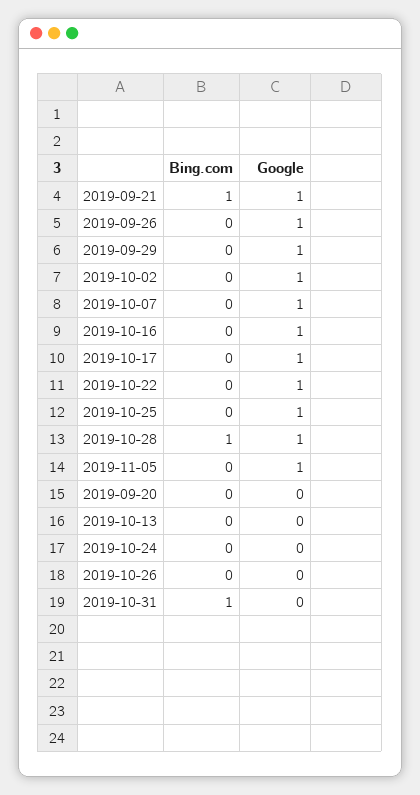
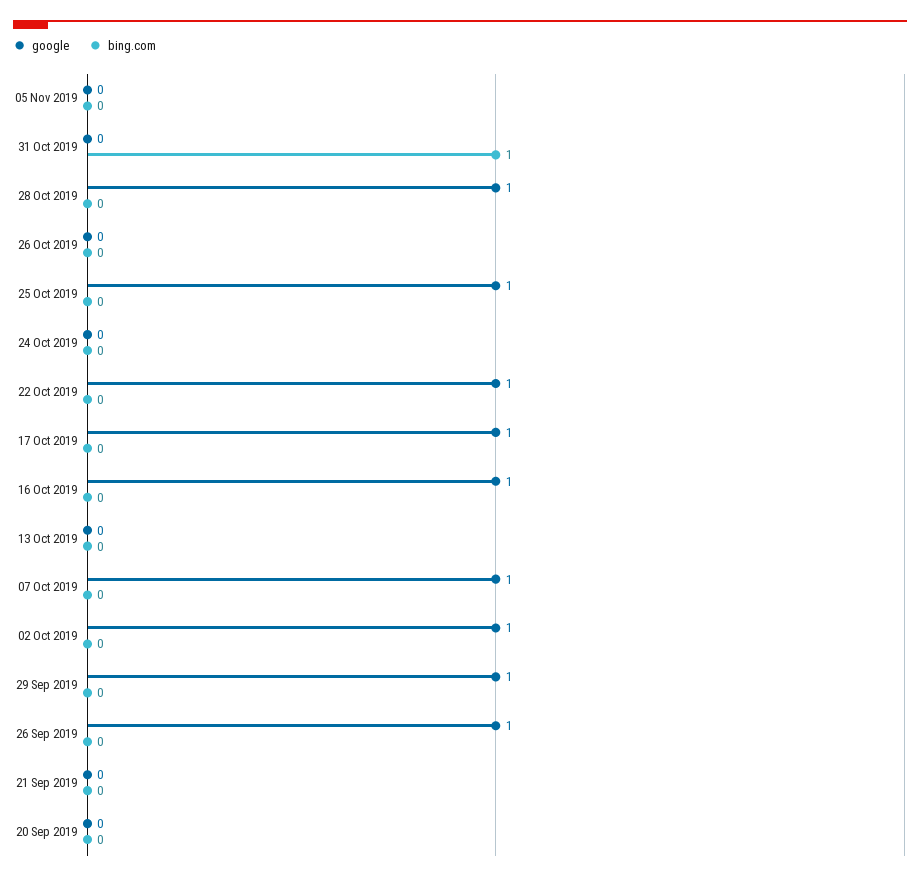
Bing.com, 2019-09-21: 1 -> 0
Google, 2019-09-21: 1 -> 0
Bing.com, 2019-10-28: 1 -> 0
Google, 2019-11-05: 1 -> 0

